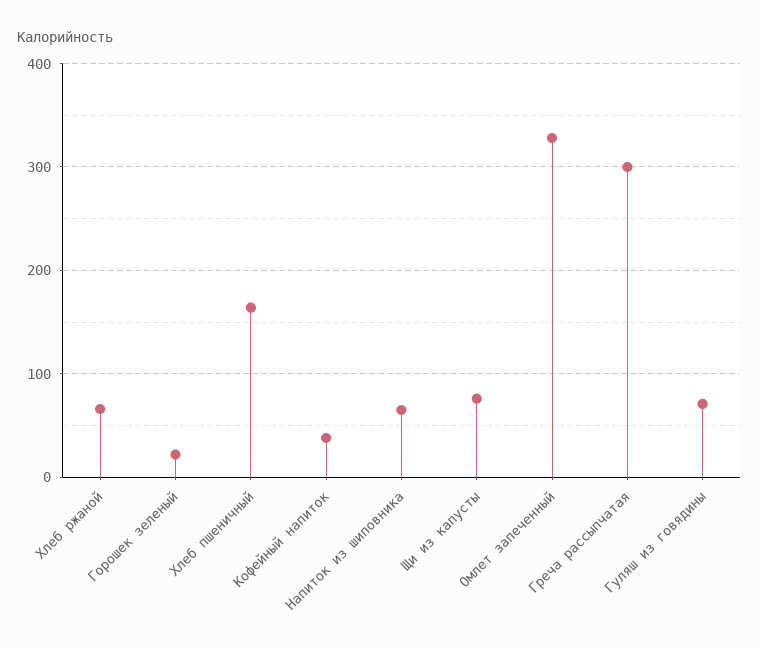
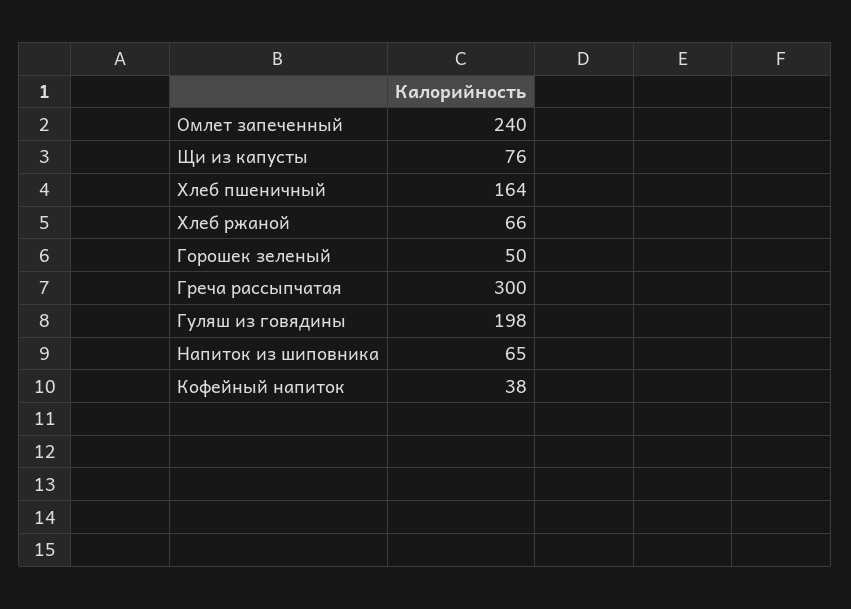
Горошек зеленый: 20 -> 50
Омлет запеченный: 330 -> 240
Гуляш из говядины: 70 -> 198

